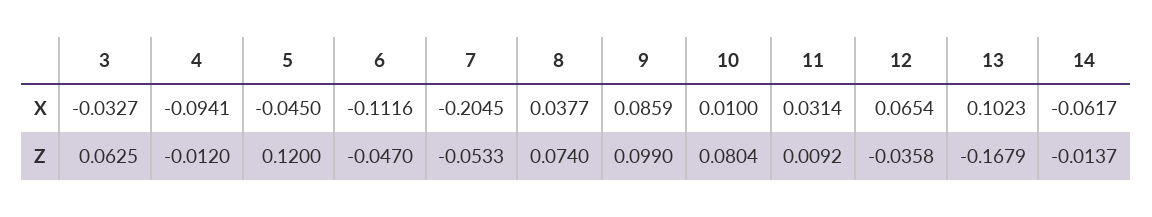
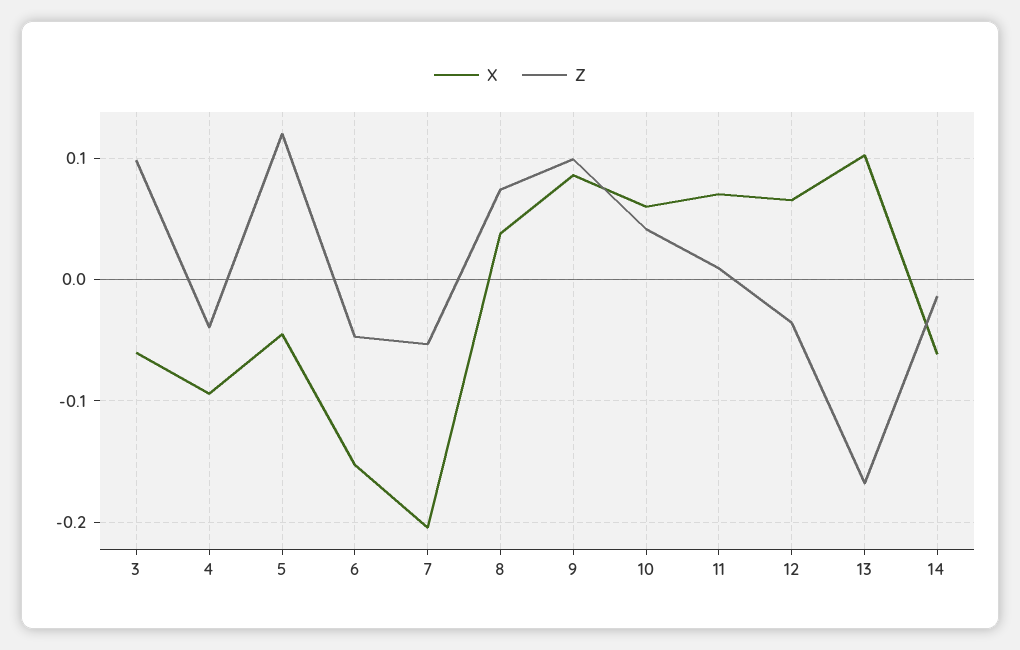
X, 3: -0.0327 -> -0.06
X, 6: -0.1116 -> -0.15
X, 10: 0.01 -> 0.06
X, 11: 0.0314 -> 0.07
Z, 3: 0.0625 -> 0.1
Z, 4: -0.012 -> -0.04
Z, 10: 0.0804 -> 0.04

